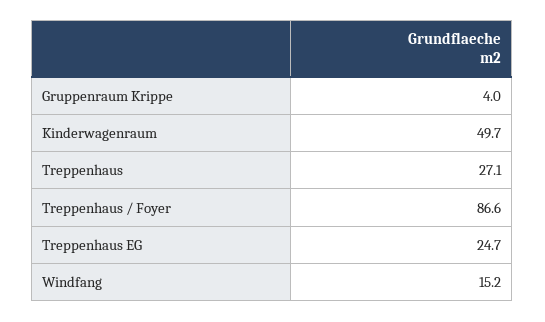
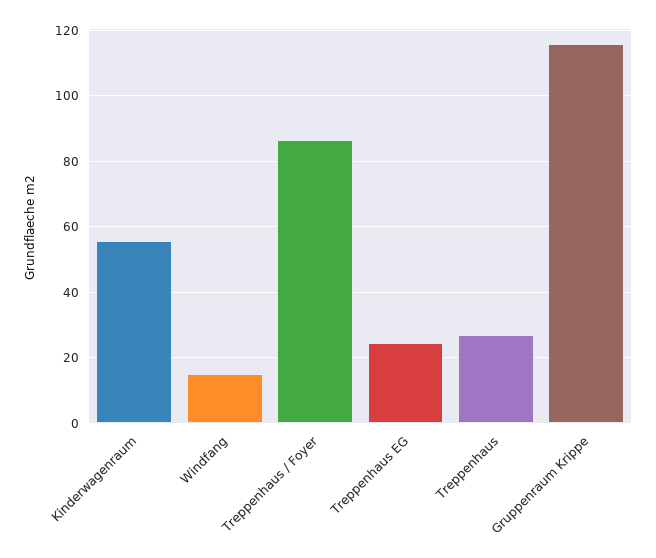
Gruppenraum Krippe: 4 -> 116
Kinderwagenraum: 49.7 -> 56

